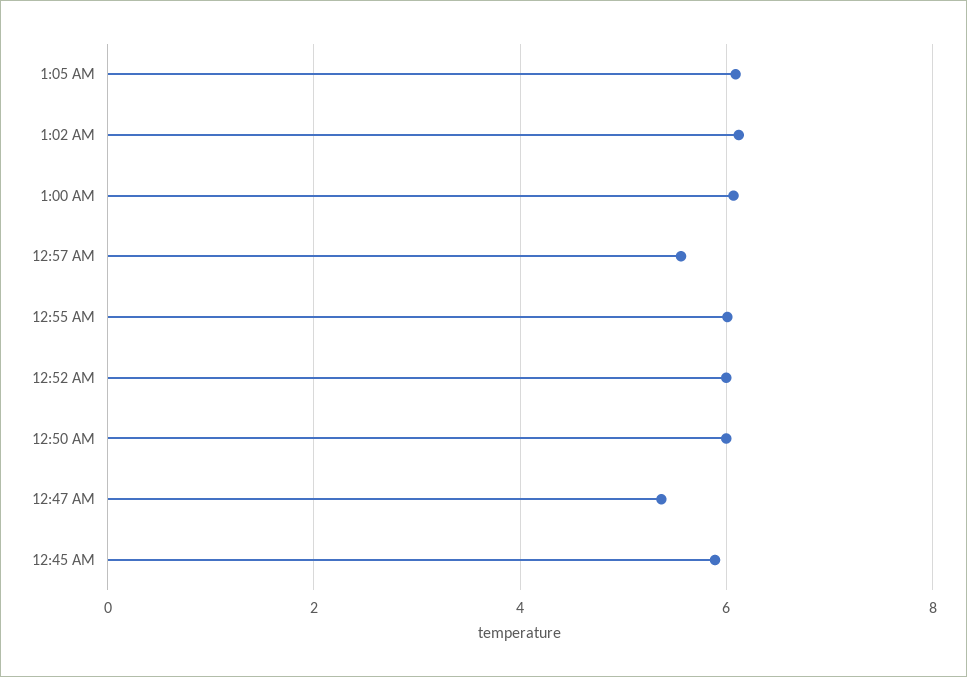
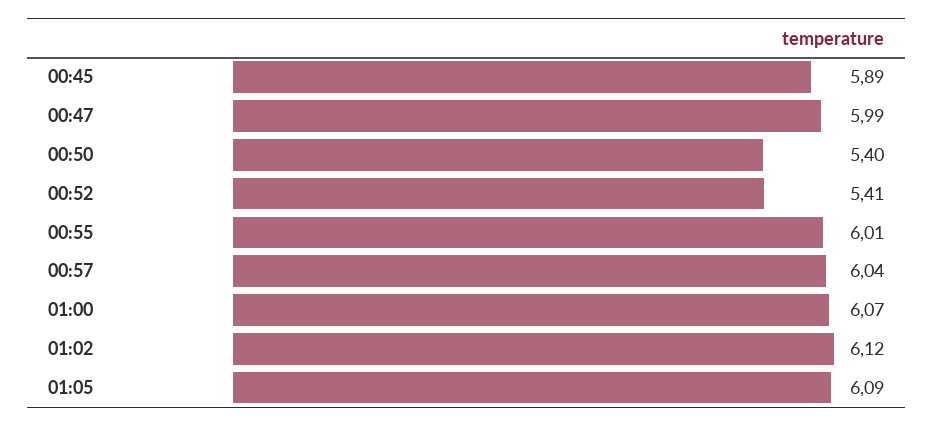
12:57 AM: 5.6 -> 6.04
12:52 AM: 6 -> 5.41
12:50 AM: 6 -> 5.4
12:47 AM: 5.4 -> 5.99

